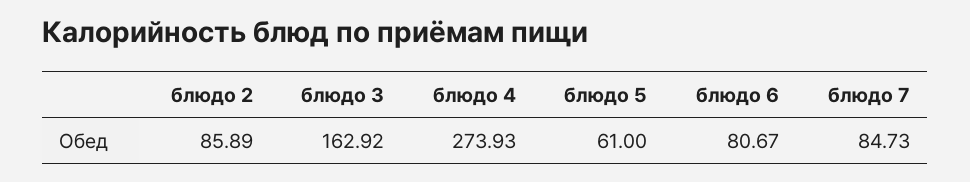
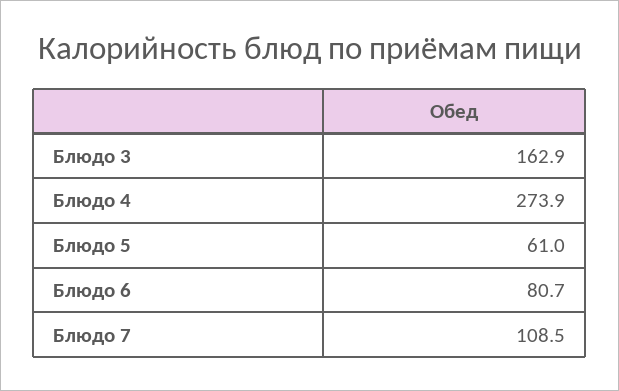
блюдо 2: 85.89 -> none
блюдо 7: 84.73 -> 108.5

